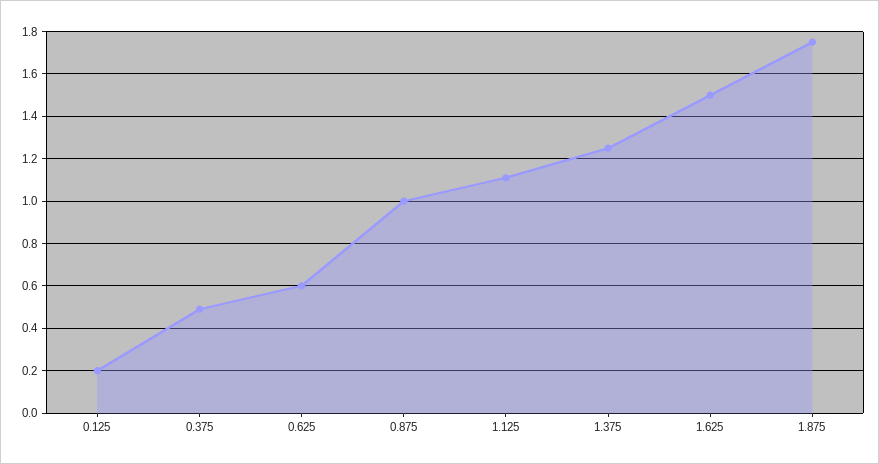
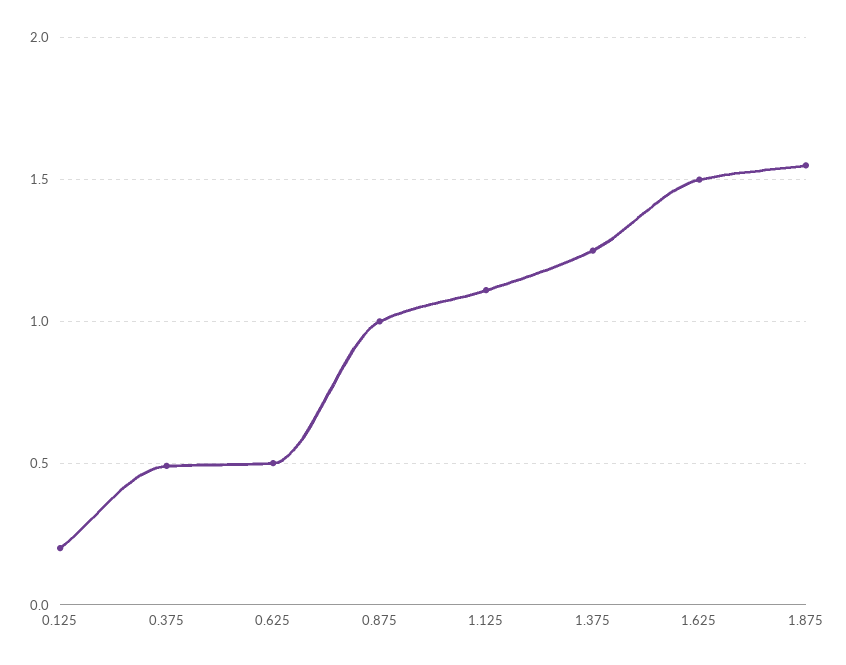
0.625: 0.6 -> 0.5
1.875: 1.75 -> 1.55

